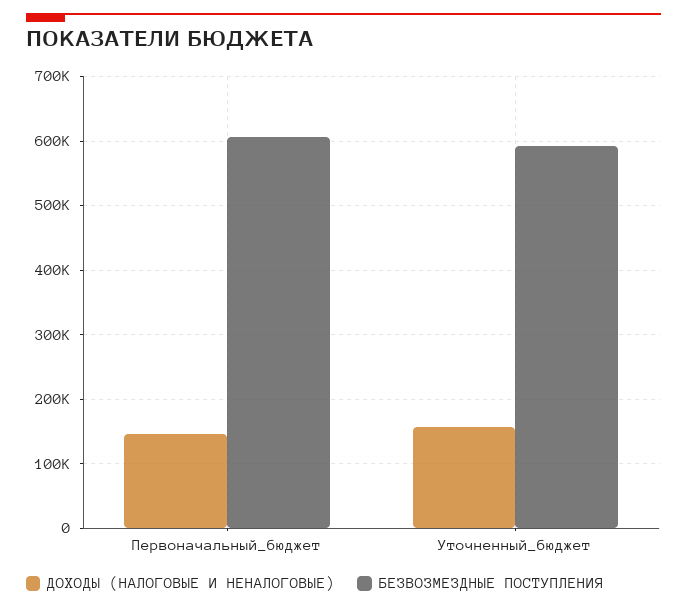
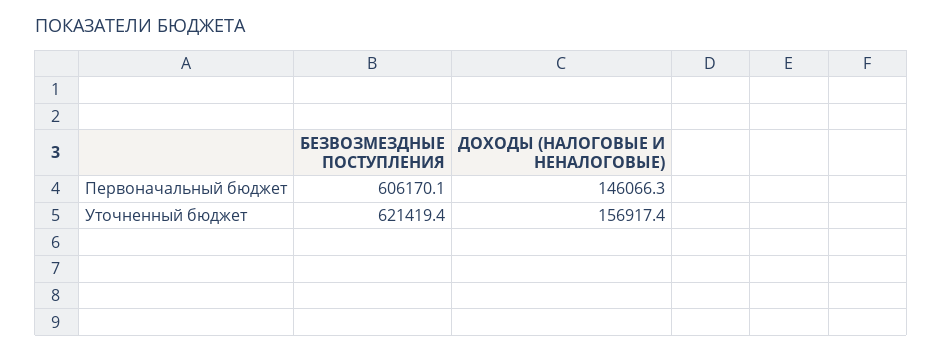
БЕЗВОЗМЕЗДНЫЕ ПОСТУПЛЕНИЯ, Уточненный_бюджет: 590000 -> 621419.4

